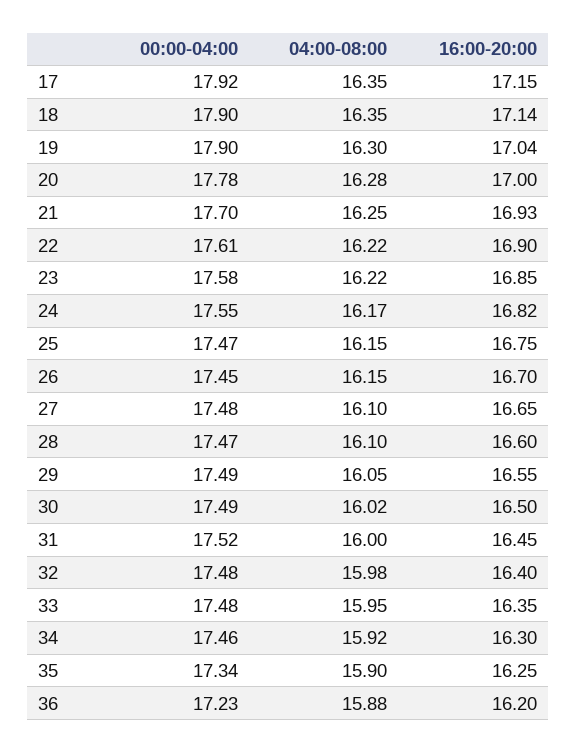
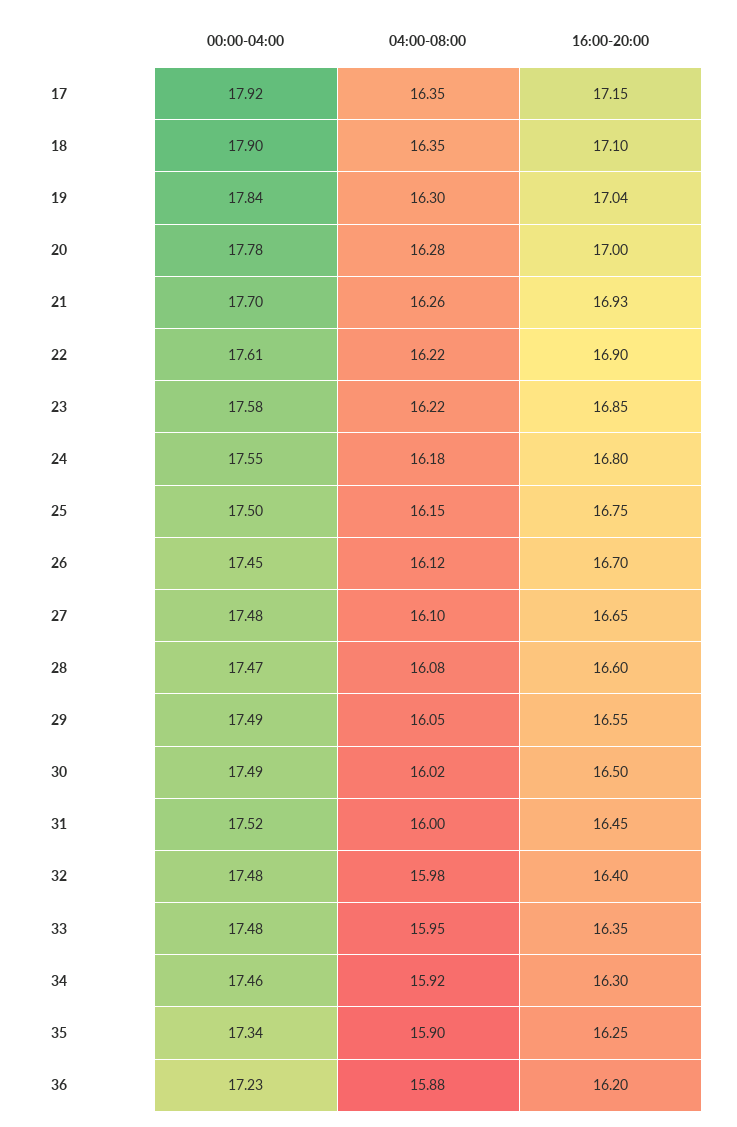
16:00-20:00, 18: 17.14 -> 17.1
00:00-04:00, 19: 17.9 -> 17.84
04:00-08:00, 21: 16.25 -> 16.26
04:00-08:00, 24: 16.17 -> 16.18
16:00-20:00, 24: 16.82 -> 16.8
00:00-04:00, 25: 17.47 -> 17.5
04:00-08:00, 26: 16.15 -> 16.12
04:00-08:00, 28: 16.1 -> 16.08

